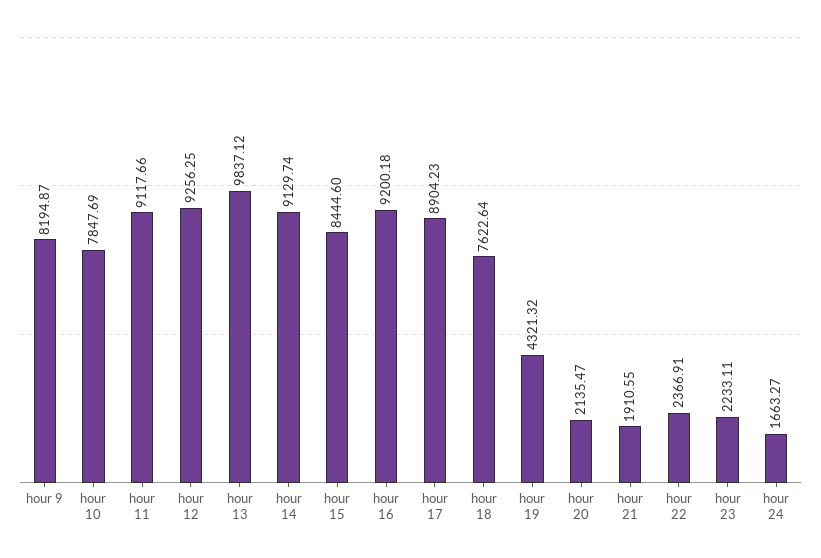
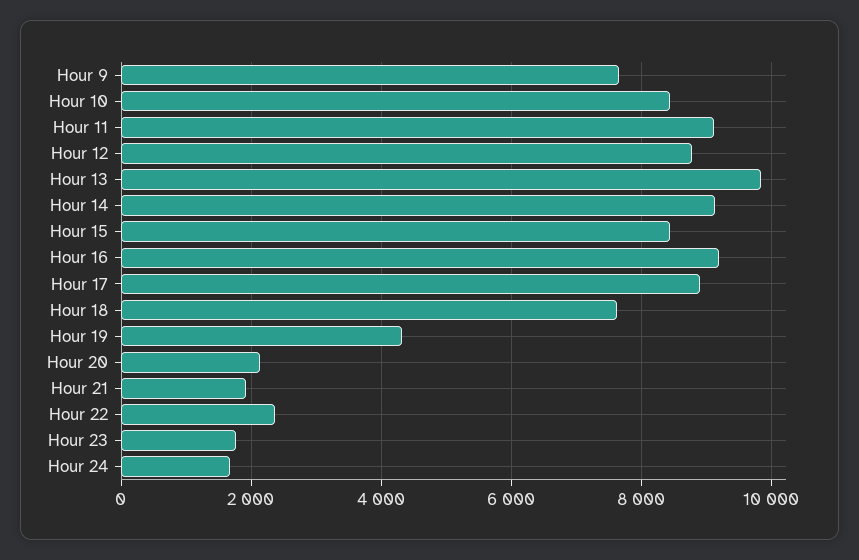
hour 9: 8194.87 -> 7600
hour 10: 7847.69 -> 8400
hour 12: 9256.25 -> 8800
hour 23: 2233.11 -> 1800

